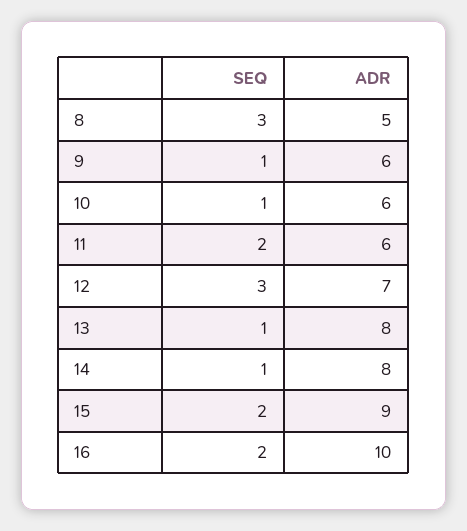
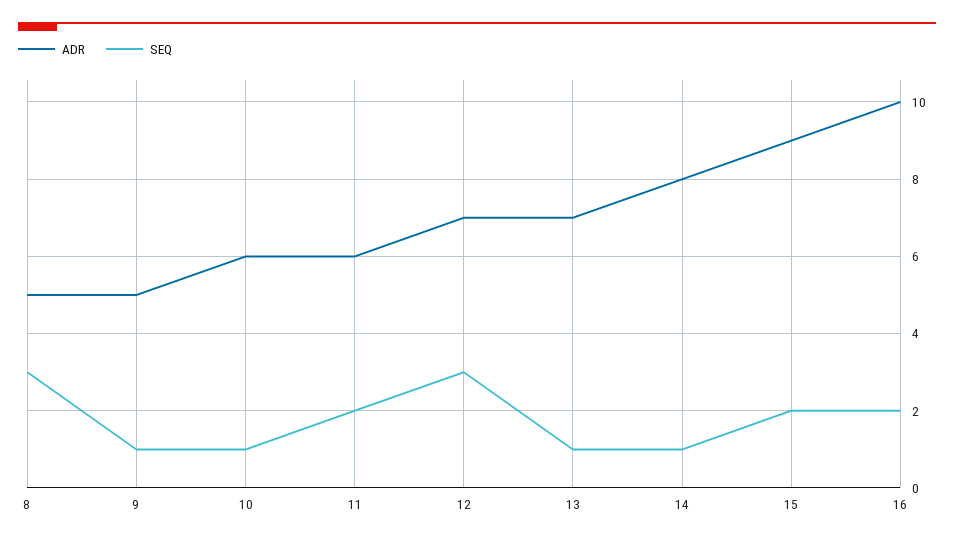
ADR, 9: 6 -> 5
ADR, 13: 8 -> 7

